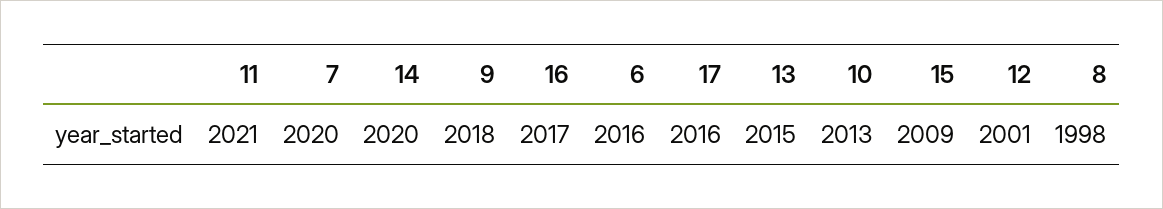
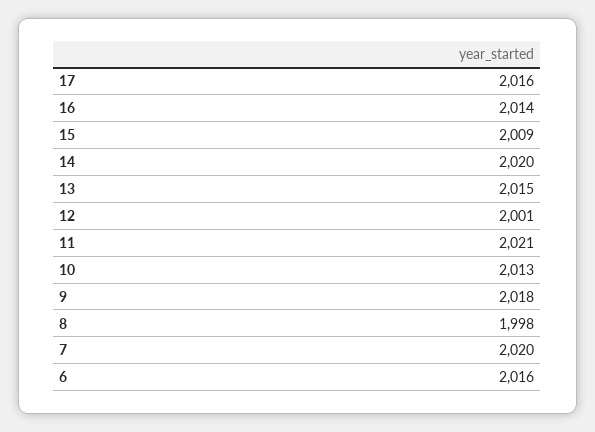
16: 2017 -> 2014

